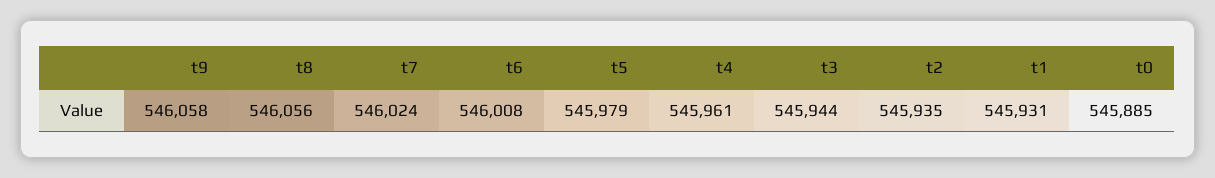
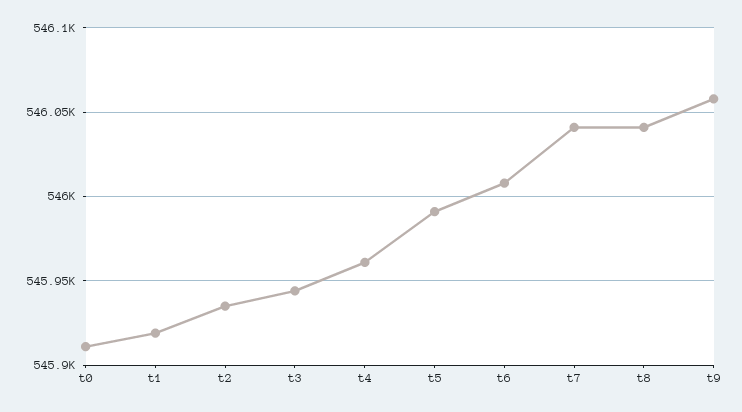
t8: 546056 -> 546040
t7: 546024 -> 546040
t5: 545979 -> 545990
t1: 545931 -> 545920
t0: 545885 -> 545910

